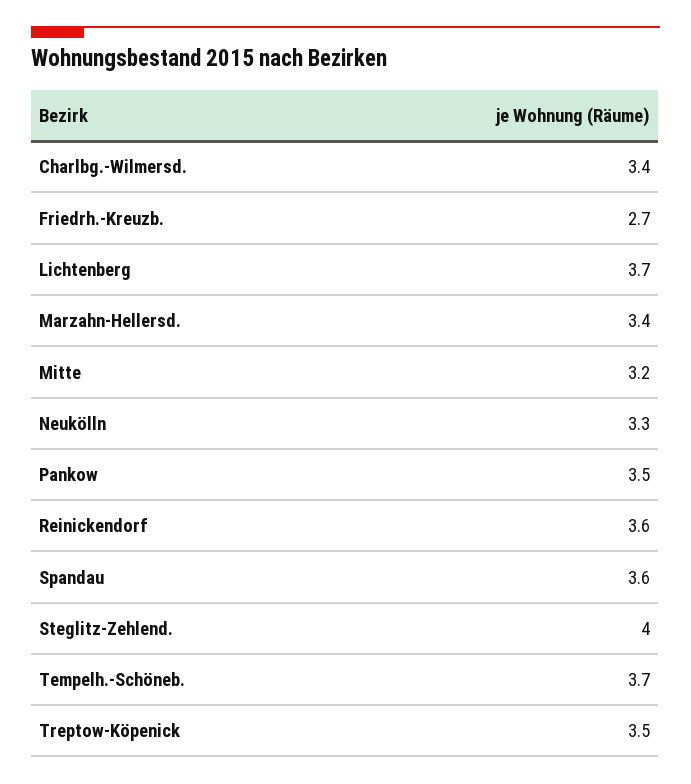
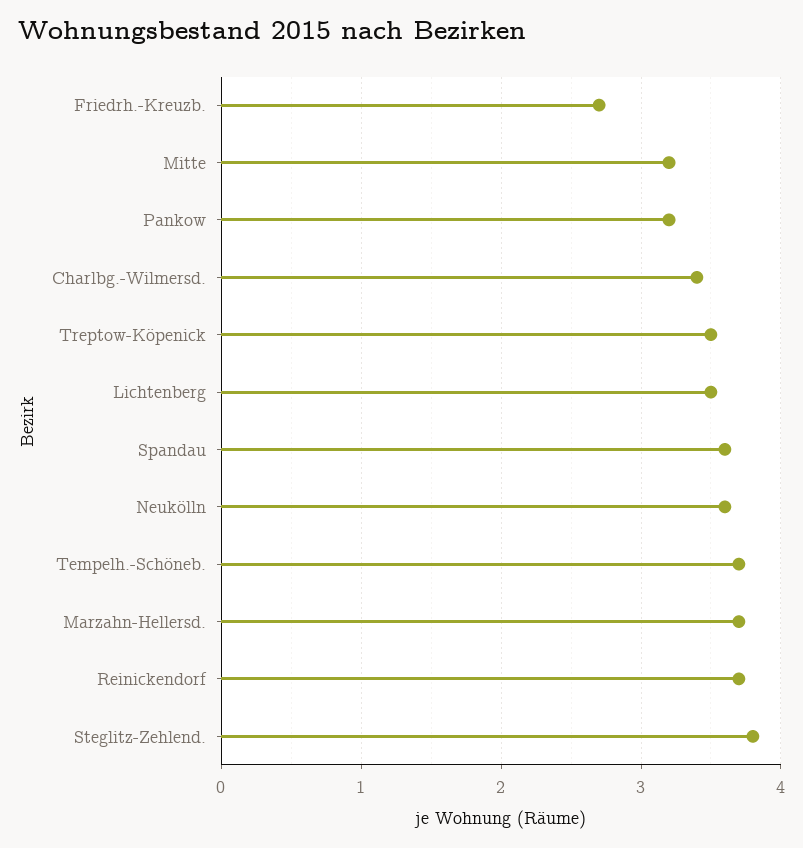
Lichtenberg: 3.7 -> 3.5
Marzahn-Hellersd.: 3.4 -> 3.7
Neukölln: 3.3 -> 3.6
Pankow: 3.5 -> 3.2
Reinickendorf: 3.6 -> 3.7
Steglitz-Zehlend.: 4 -> 3.8

